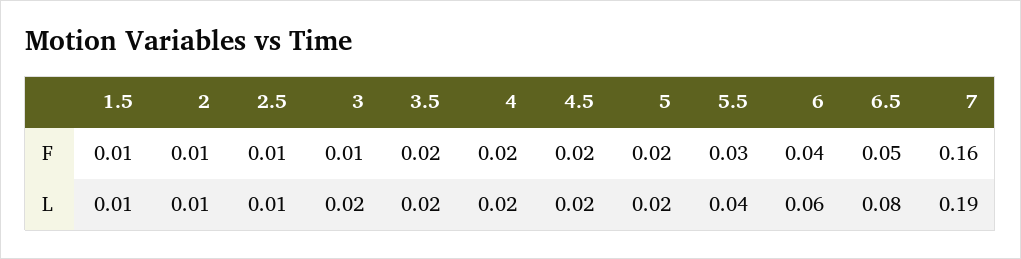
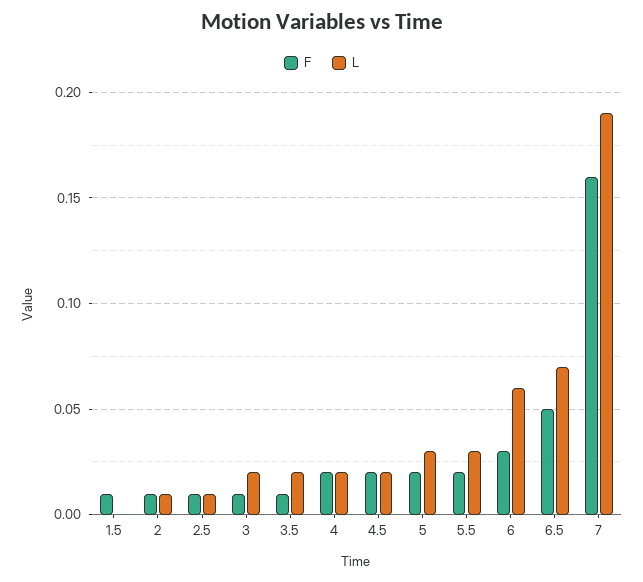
F, 3.5: 0.02 -> 0.01
F, 5.5: 0.03 -> 0.02
F, 6: 0.04 -> 0.03
L, 1.5: 0.01 -> 0
L, 5: 0.02 -> 0.03
L, 5.5: 0.04 -> 0.03
L, 6.5: 0.08 -> 0.07

